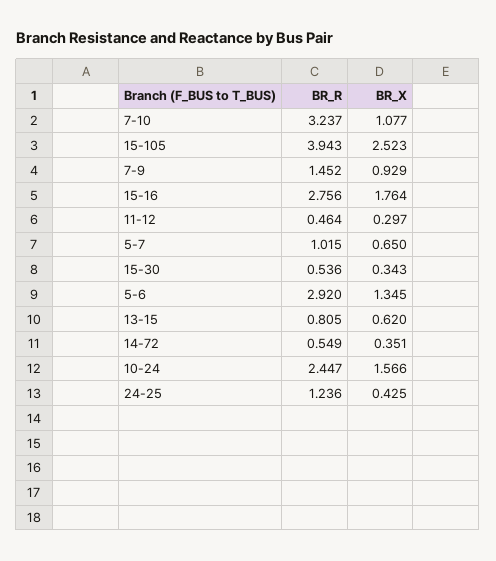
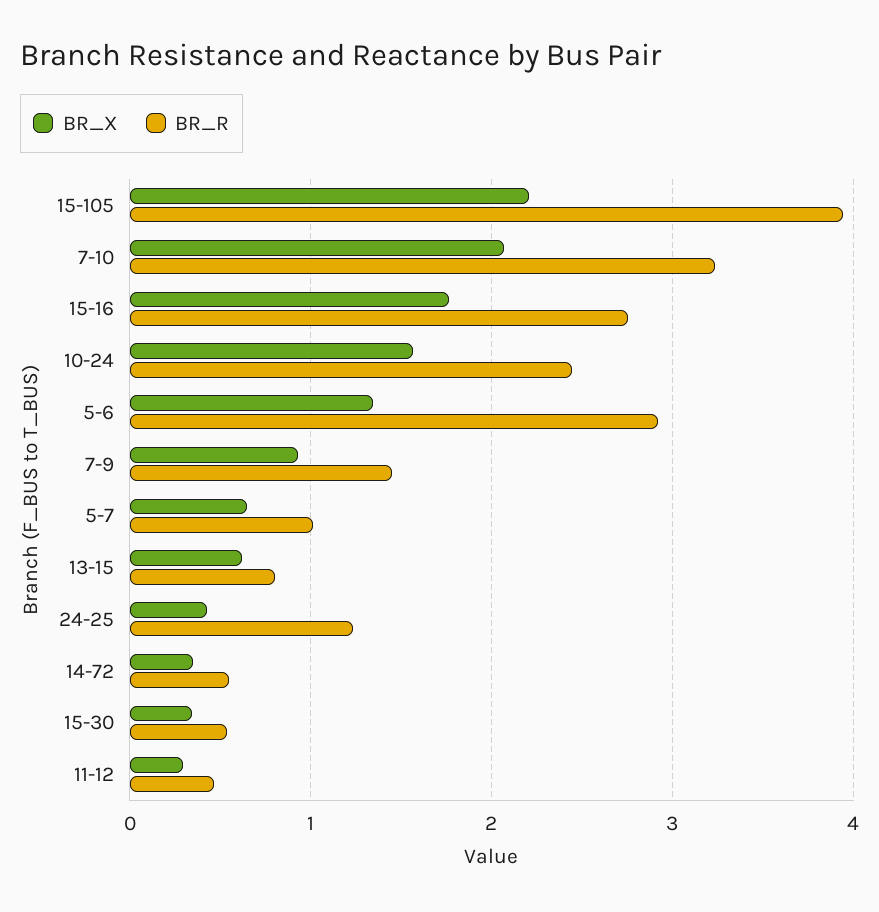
BR_X, 7-10: 1.077 -> 2.1
BR_X, 15-105: 2.523 -> 2.2

